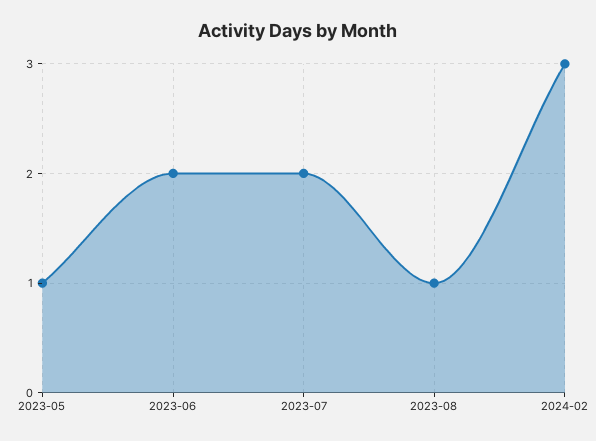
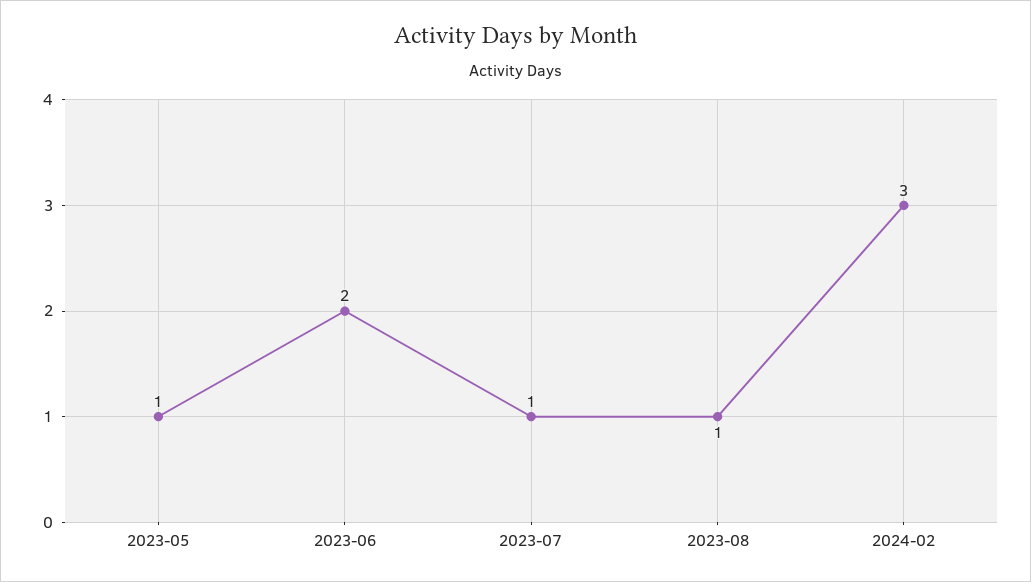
2023-07: 2 -> 1

